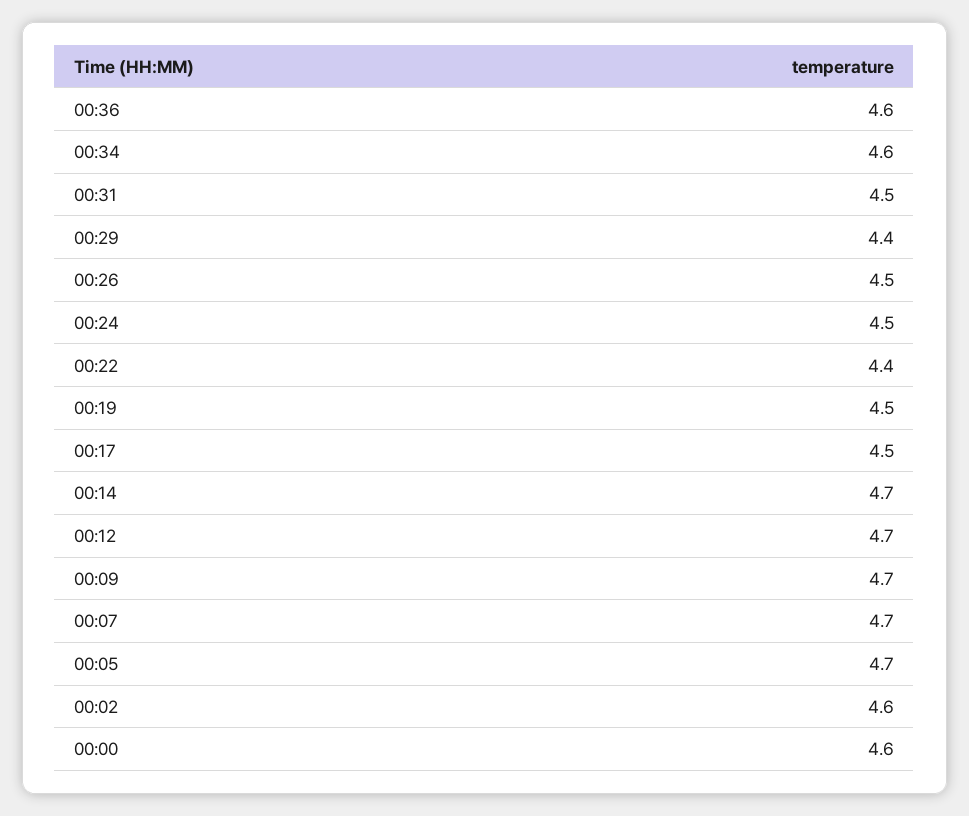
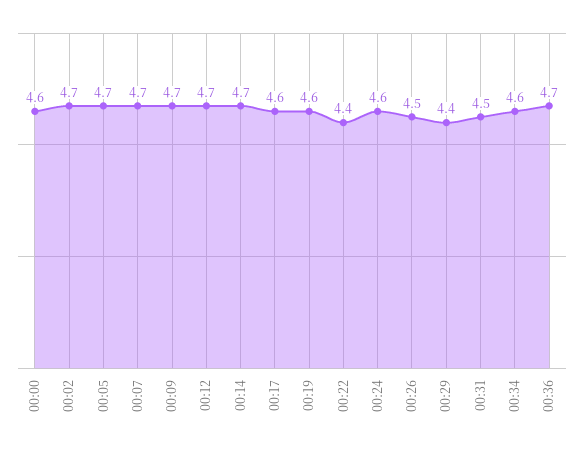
00:36: 4.6 -> 4.7
00:24: 4.5 -> 4.6
00:19: 4.5 -> 4.6
00:17: 4.5 -> 4.6
00:02: 4.6 -> 4.7

